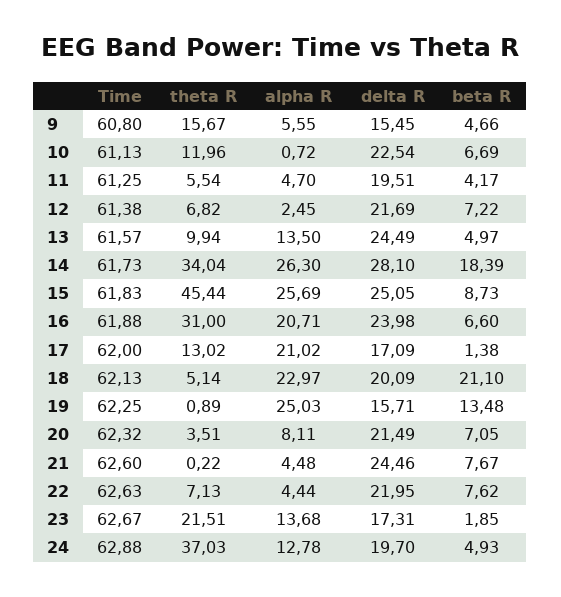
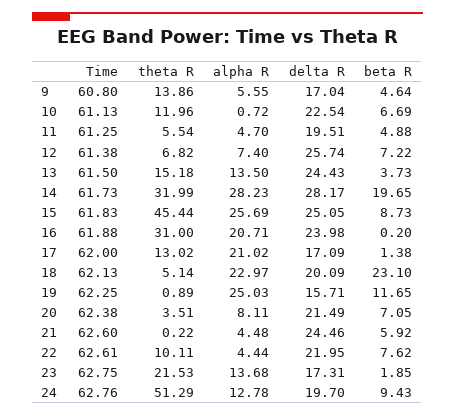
theta R, 9: 15.67 -> 13.86
delta R, 9: 15.45 -> 17.04
beta R, 9: 4.66 -> 4.64
beta R, 11: 4.17 -> 4.88
alpha R, 12: 2.45 -> 7.4
delta R, 12: 21.69 -> 25.74
Time, 13: 61.57 -> 61.5
theta R, 13: 9.94 -> 15.18
delta R, 13: 24.49 -> 24.43
beta R, 13: 4.97 -> 3.73
theta R, 14: 34.04 -> 31.99
alpha R, 14: 26.3 -> 28.23
delta R, 14: 28.1 -> 28.17
beta R, 14: 18.39 -> 19.65
beta R, 16: 6.6 -> 0.2
beta R, 18: 21.1 -> 23.1
beta R, 19: 13.48 -> 11.65
Time, 20: 62.32 -> 62.38
beta R, 21: 7.67 -> 5.92
Time, 22: 62.63 -> 62.61
theta R, 22: 7.13 -> 10.11
Time, 23: 62.67 -> 62.75
theta R, 23: 21.51 -> 21.53
Time, 24: 62.88 -> 62.76
theta R, 24: 37.03 -> 51.29
beta R, 24: 4.93 -> 9.43

